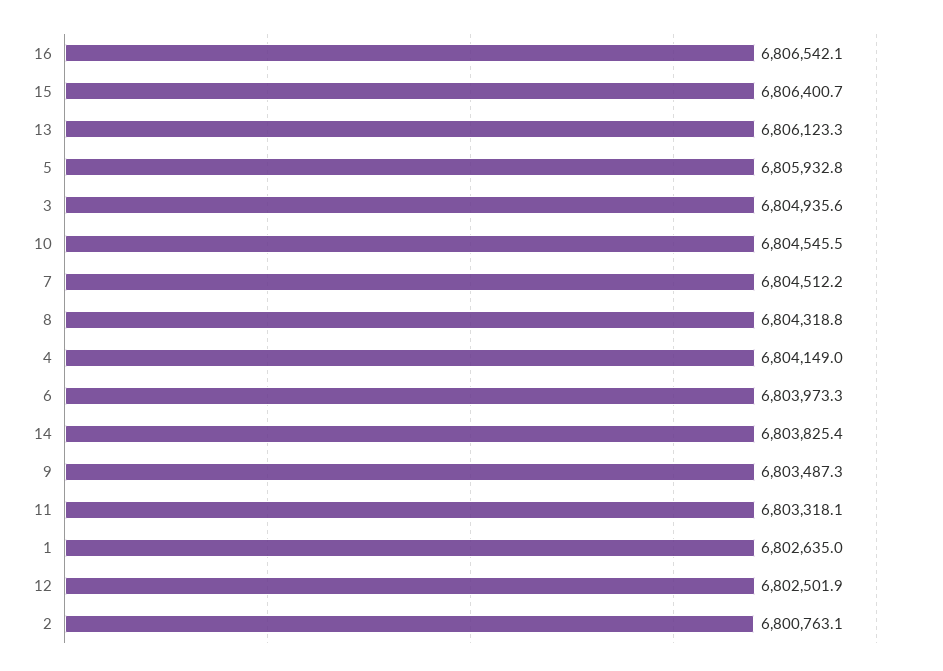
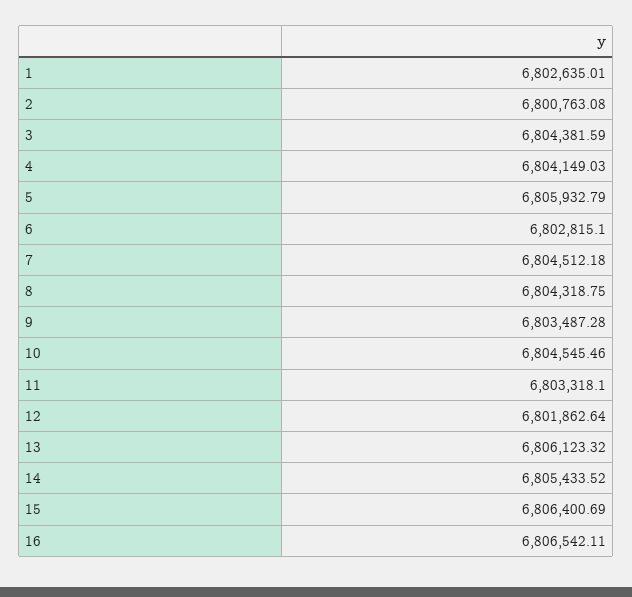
3: 6804935.6 -> 6804381.59
6: 6803973.3 -> 6802815.1
14: 6803825.4 -> 6805433.52
12: 6802501.9 -> 6801862.64

